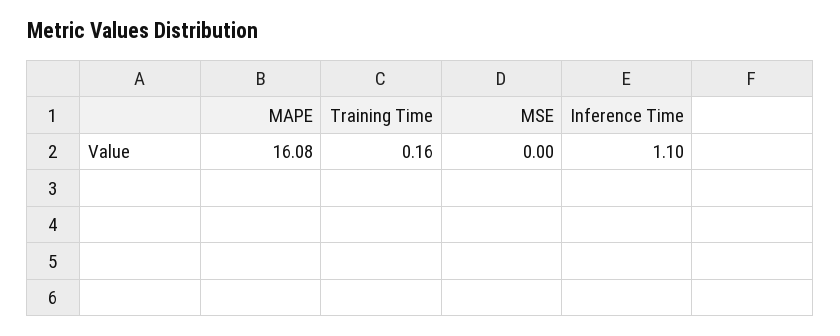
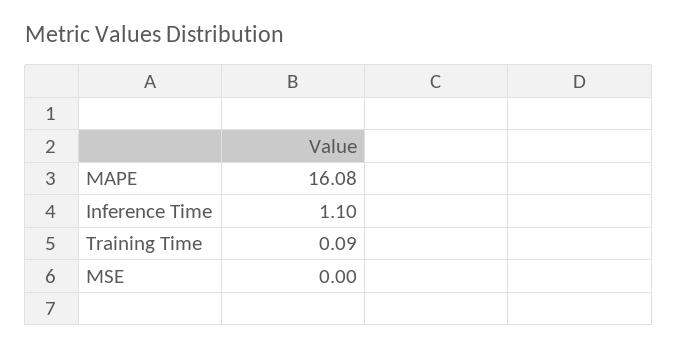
Training Time: 0.16 -> 0.09

